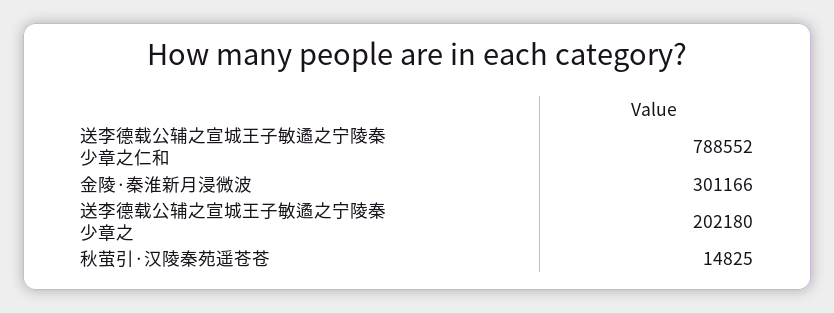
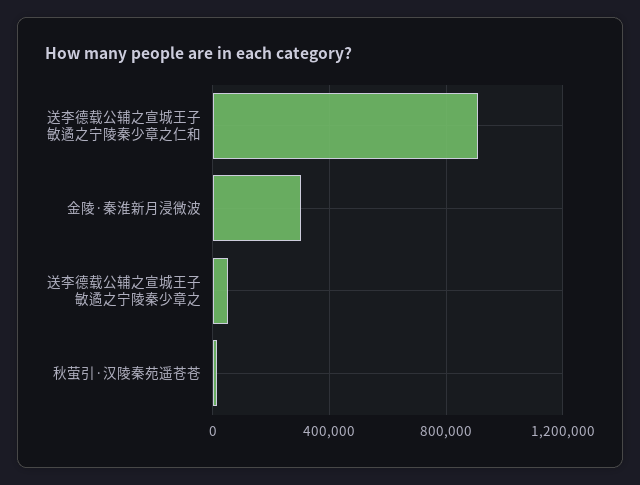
送李德载公辅之宣城王子敏遹之宁陵秦少章之仁和: 788552 -> 900000
送李德载公辅之宣城王子敏遹之宁陵秦少章之: 202180 -> 50000

